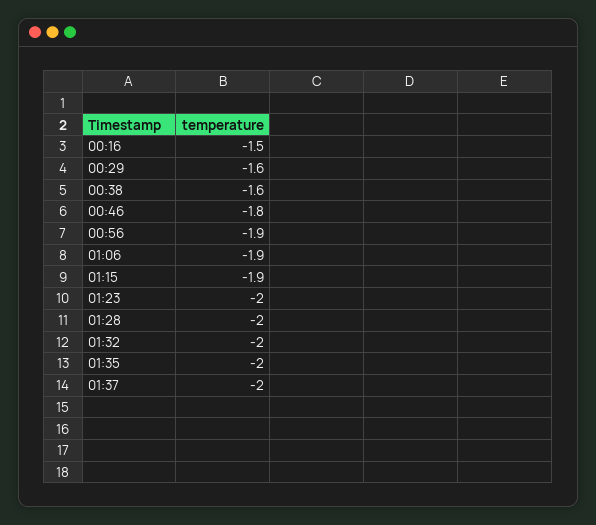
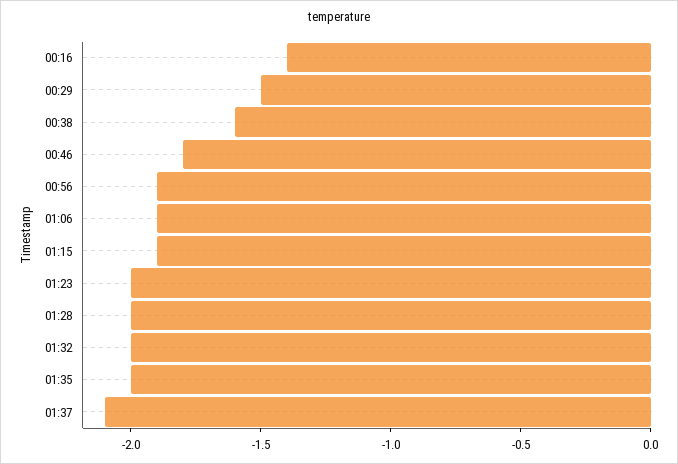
00:16: -1.5 -> -1.4
00:29: -1.6 -> -1.5
01:37: -2 -> -2.1

